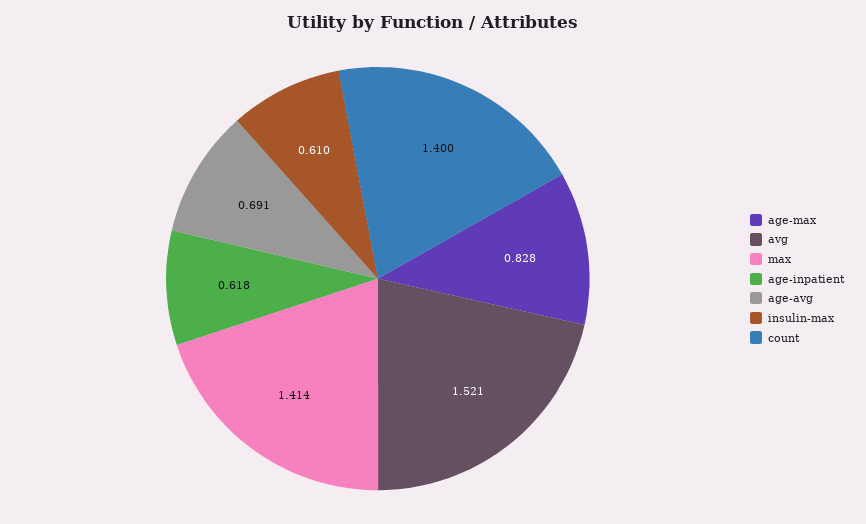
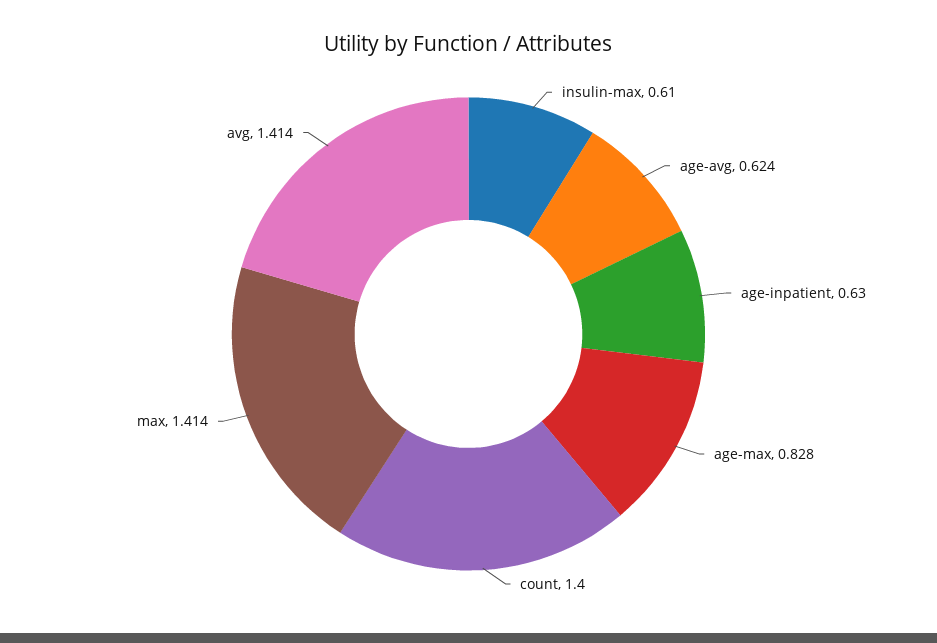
avg: 1.521 -> 1.414
age-inpatient: 0.618 -> 0.63
age-avg: 0.691 -> 0.624

